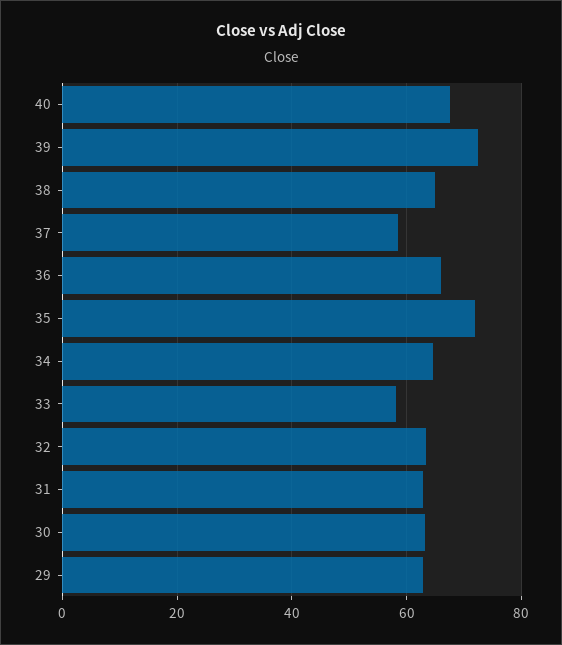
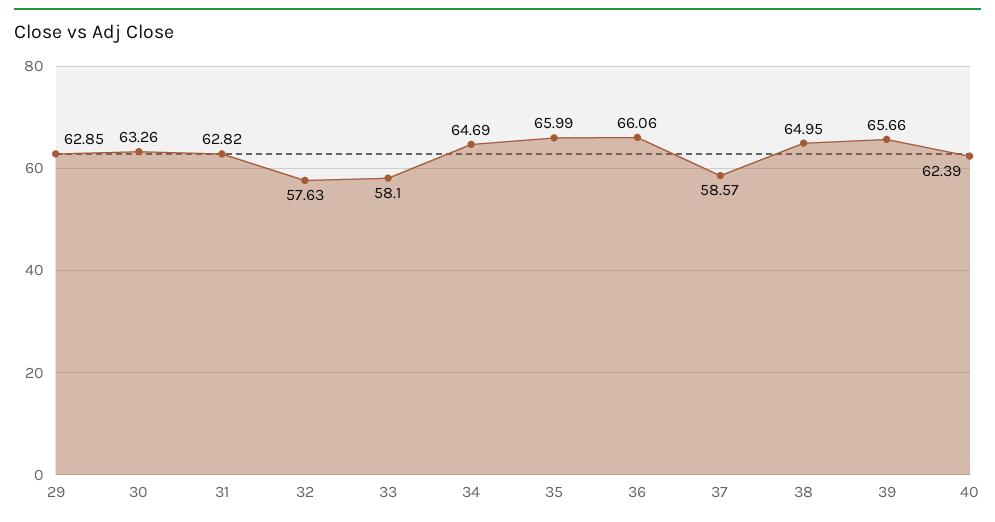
40: 68 -> 62.39
39: 72 -> 65.66
35: 72 -> 65.99
32: 64 -> 57.63

